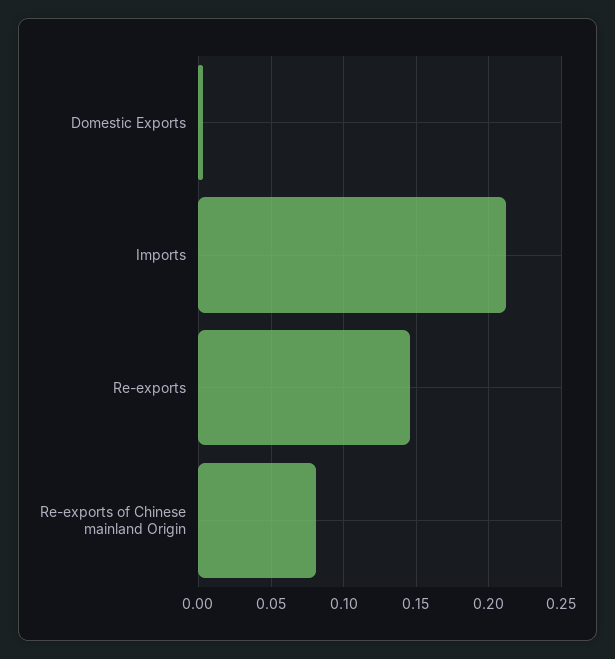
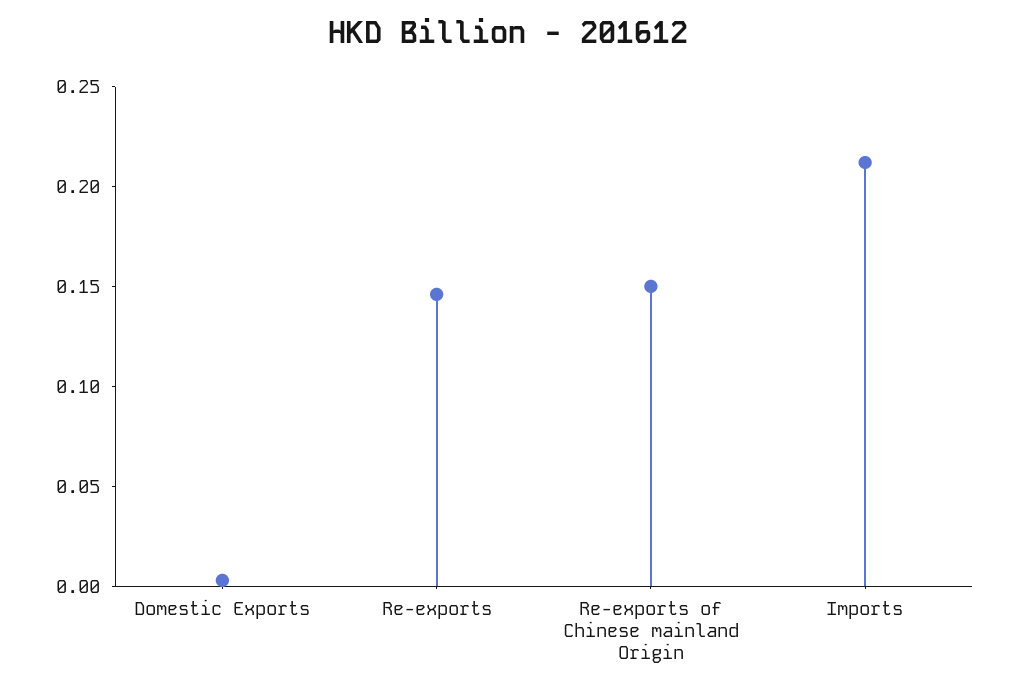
Re-exports of Chinese mainland Origin: 0.08 -> 0.15

